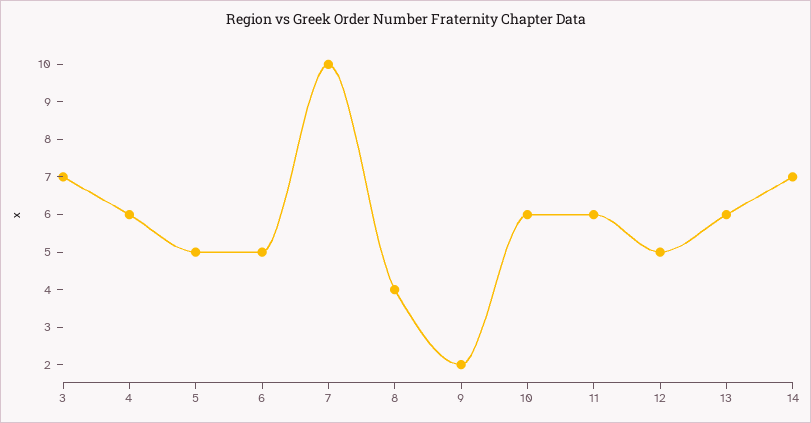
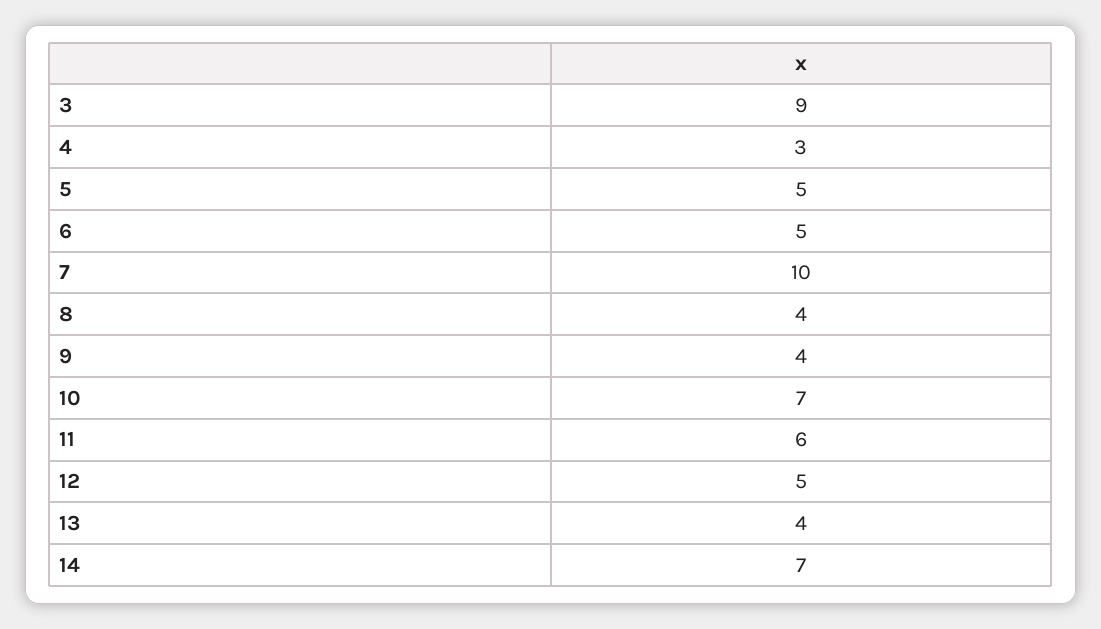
3: 7 -> 9
4: 6 -> 3
9: 2 -> 4
10: 6 -> 7
13: 6 -> 4

